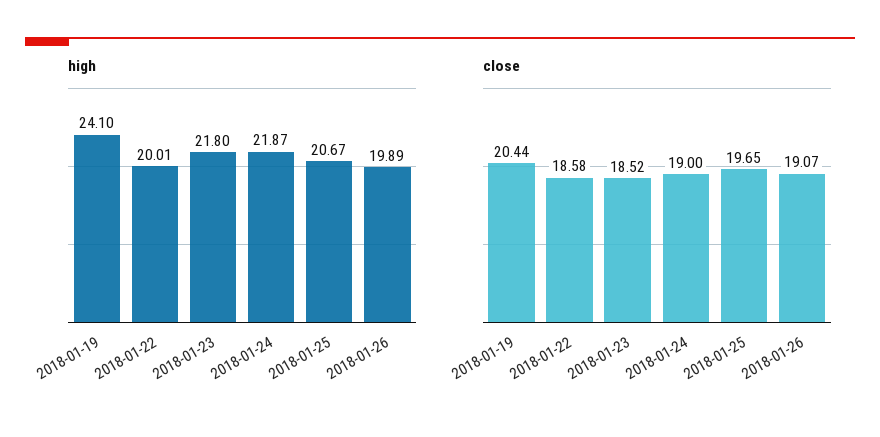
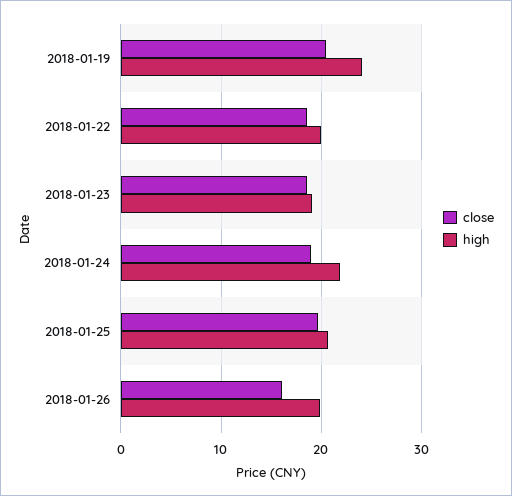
high, 2018-01-23: 21.8 -> 19
close, 2018-01-26: 19.07 -> 16

